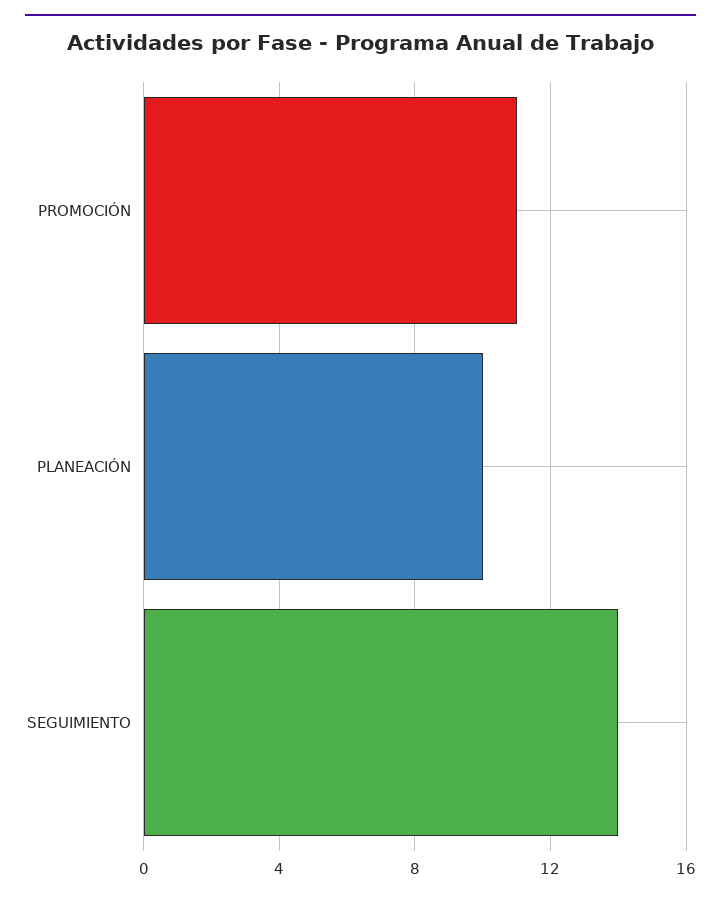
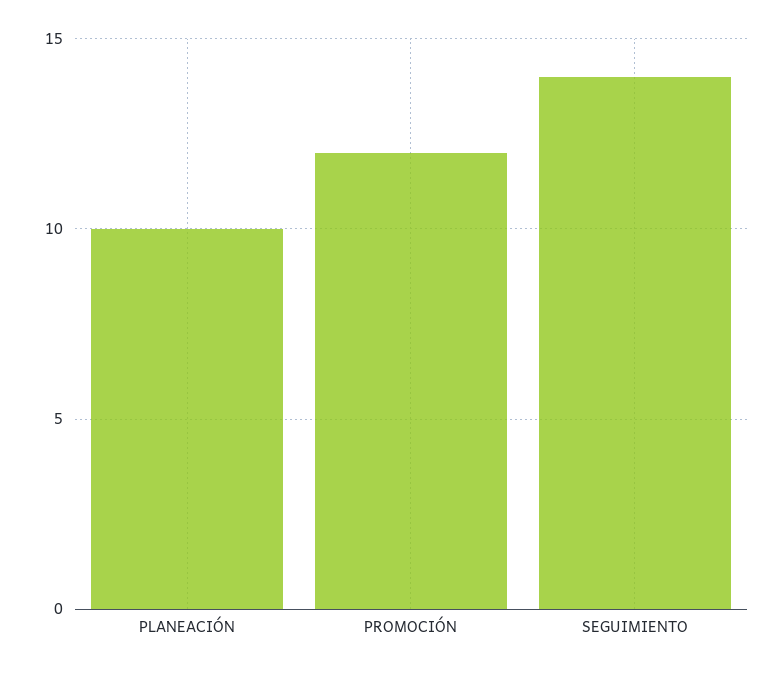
PROMOCIÓN: 11 -> 12

